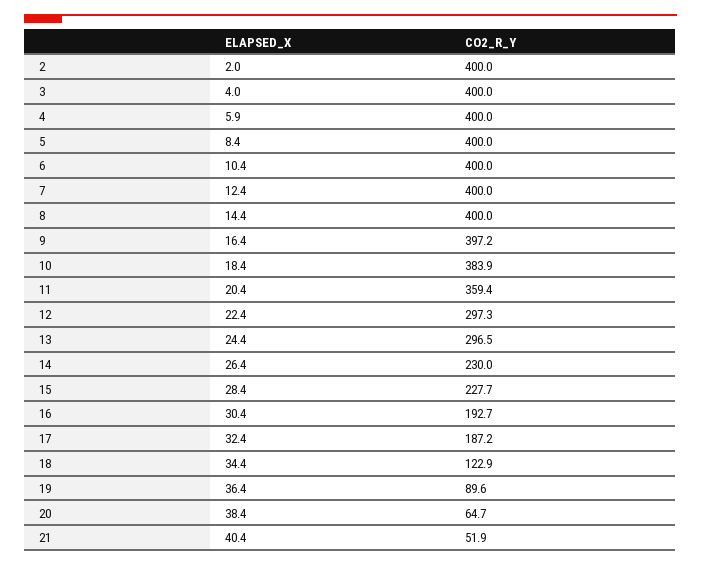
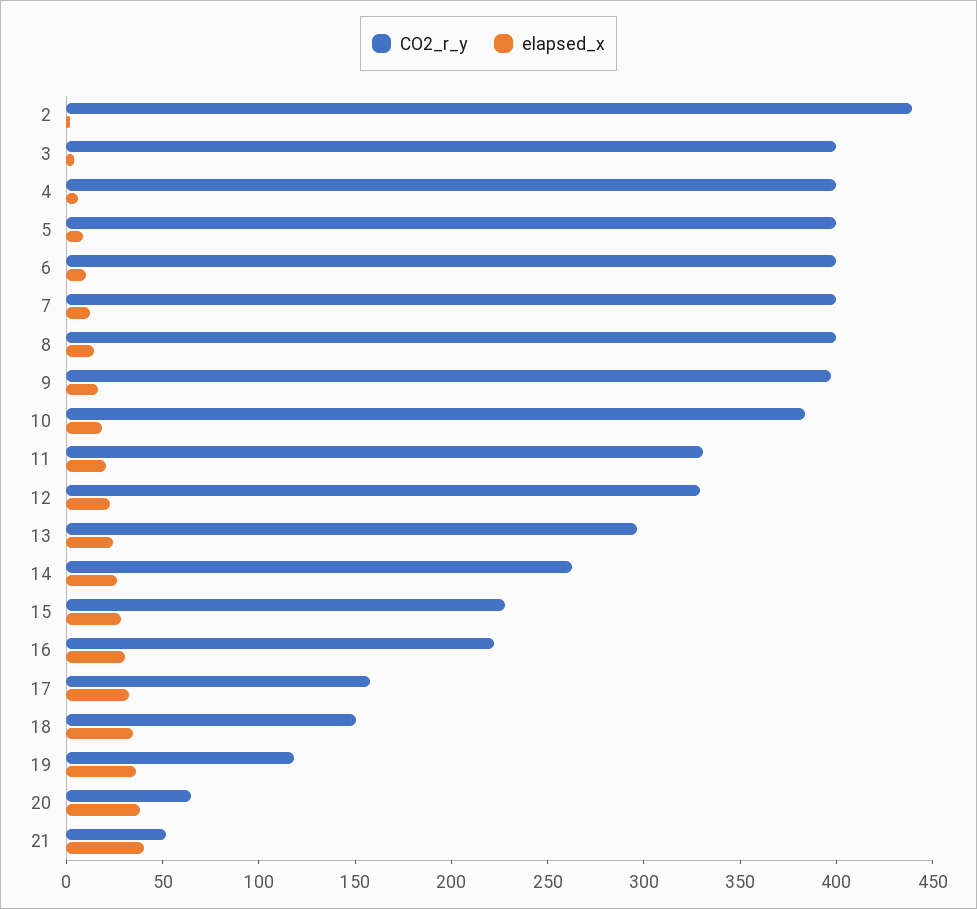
CO2_R_Y, 2: 400 -> 440
CO2_R_Y, 11: 359.4 -> 330
CO2_R_Y, 12: 297.3 -> 330
CO2_R_Y, 14: 230 -> 260
CO2_R_Y, 16: 192.7 -> 220
CO2_R_Y, 17: 187.2 -> 160
CO2_R_Y, 18: 122.9 -> 150
CO2_R_Y, 19: 89.6 -> 120

